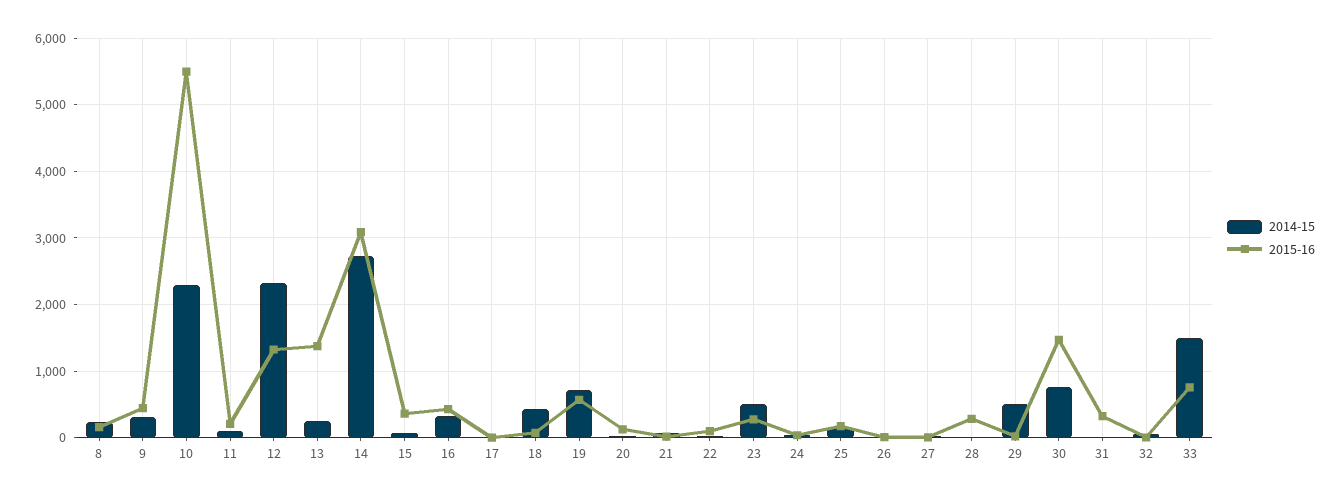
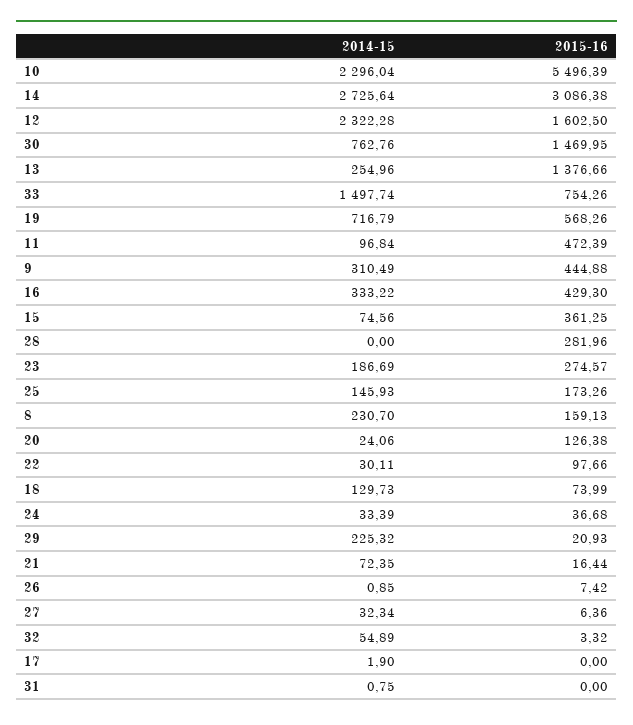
2015-16, 11: 200 -> 472.39
2015-16, 12: 1300 -> 1602.5
2014-15, 18: 400 -> 129.73
2014-15, 23: 500 -> 186.69
2014-15, 29: 500 -> 225.32
2015-16, 31: 300 -> 0

